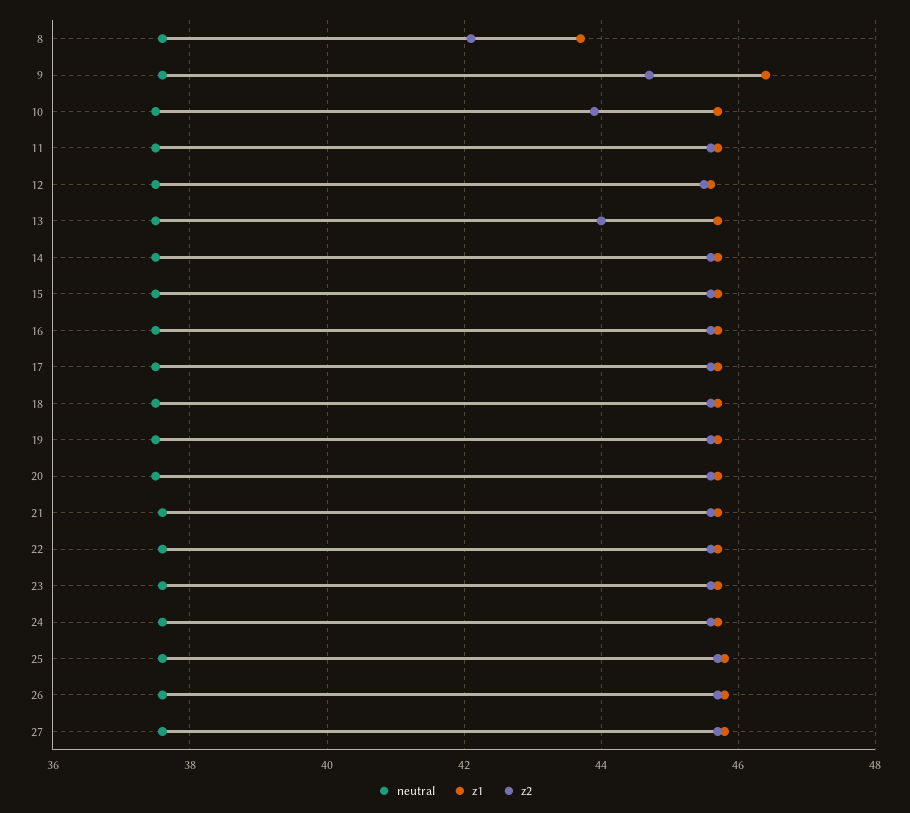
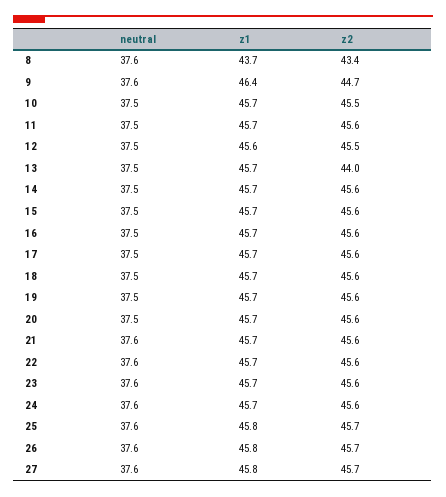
z2, 8: 42 -> 43.4
z2, 10: 44 -> 45.5

